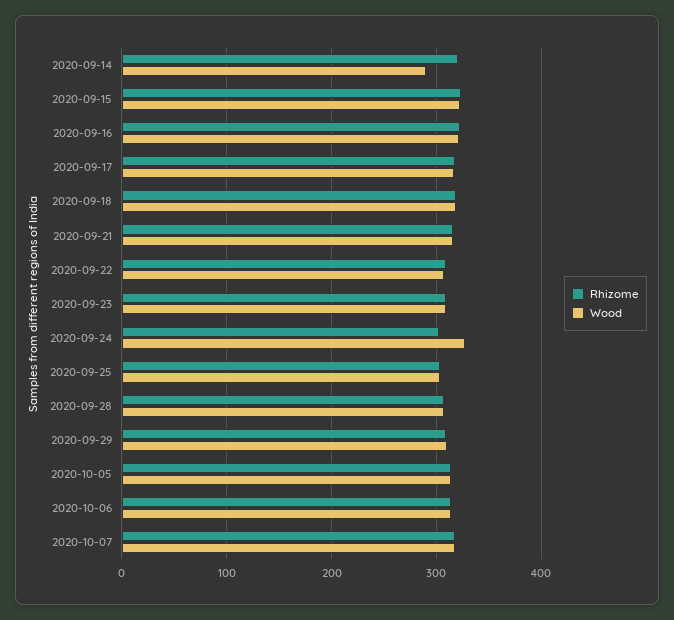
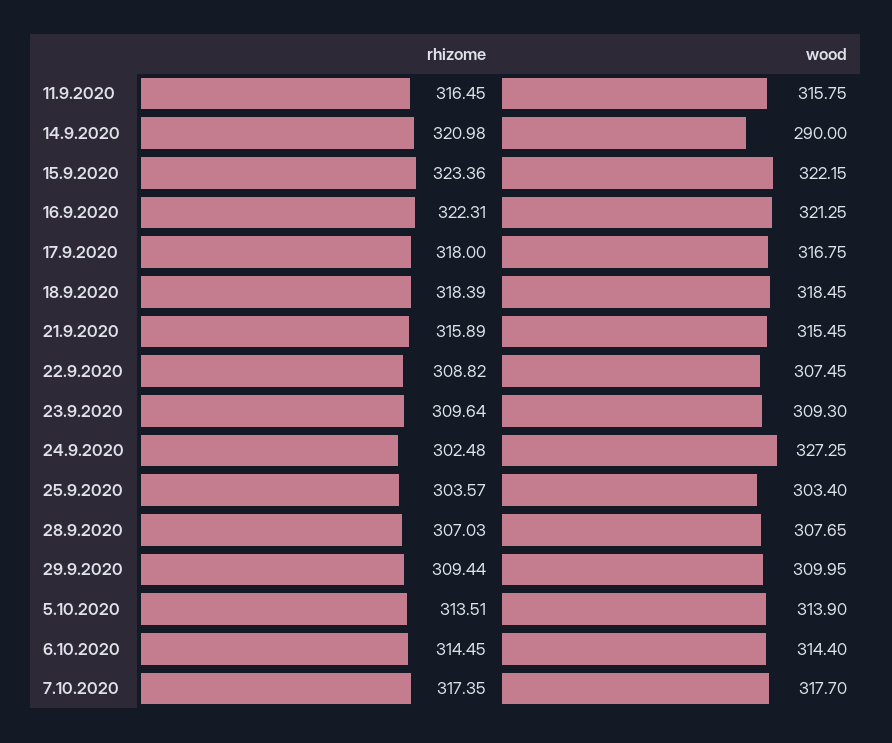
Rhizome, 11.9.2020: none -> 316.45
Wood, 11.9.2020: none -> 315.75

